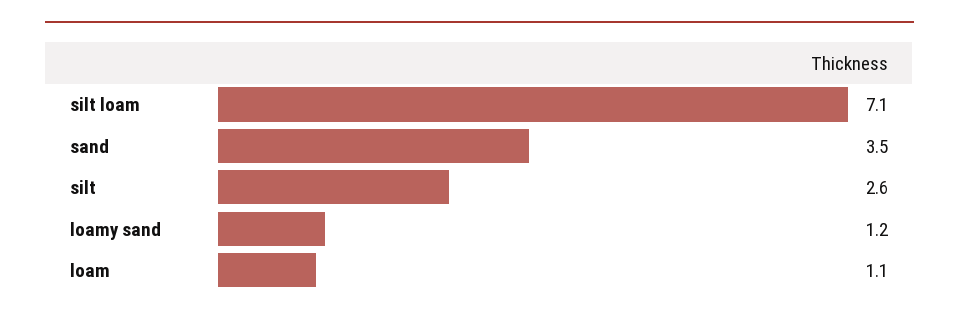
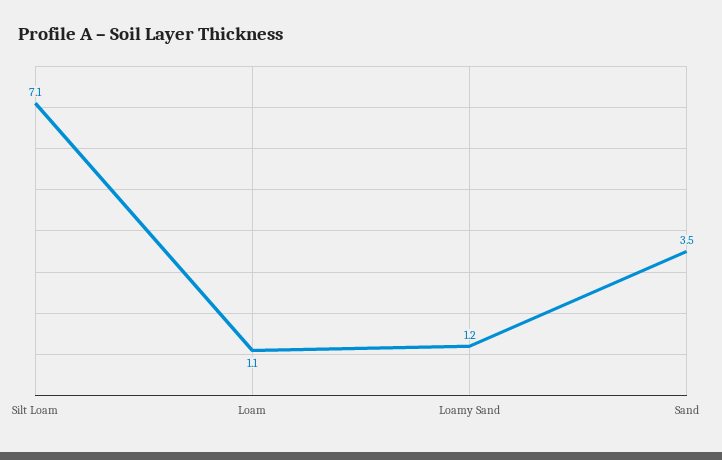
silt: 2.6 -> none

